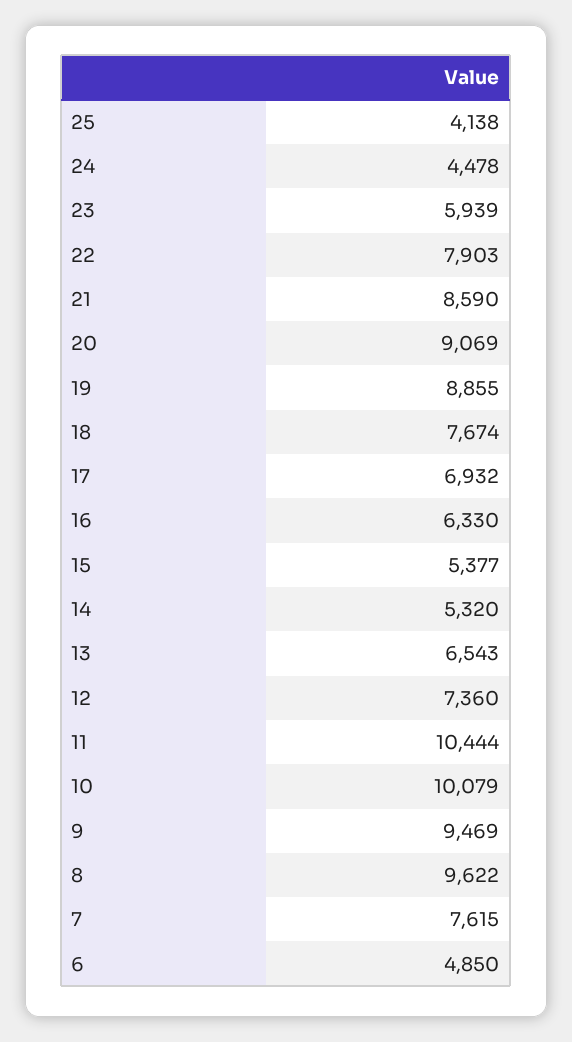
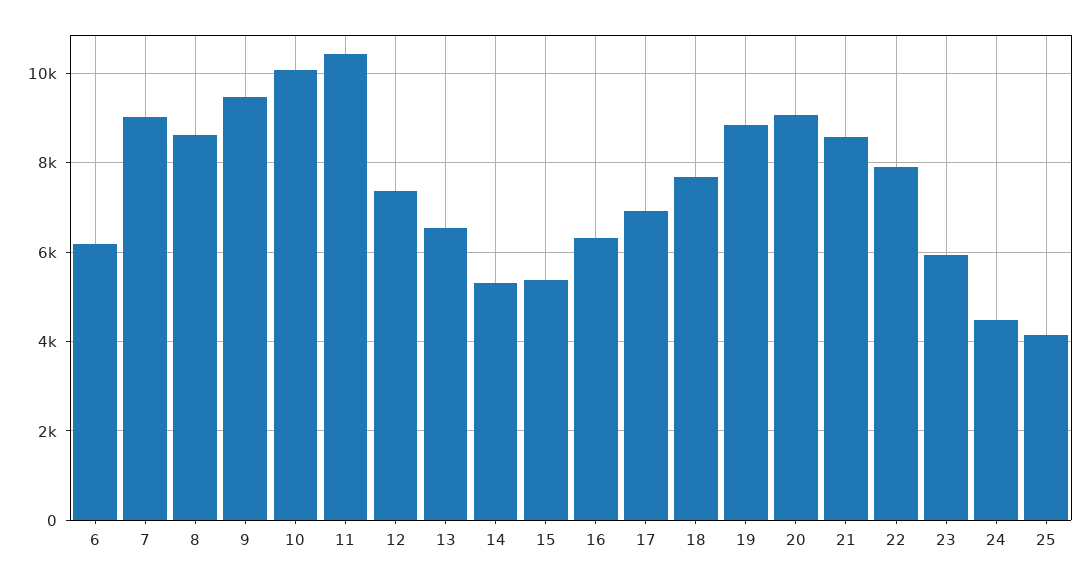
8: 9622 -> 8600
7: 7615 -> 9000
6: 4850 -> 6200

